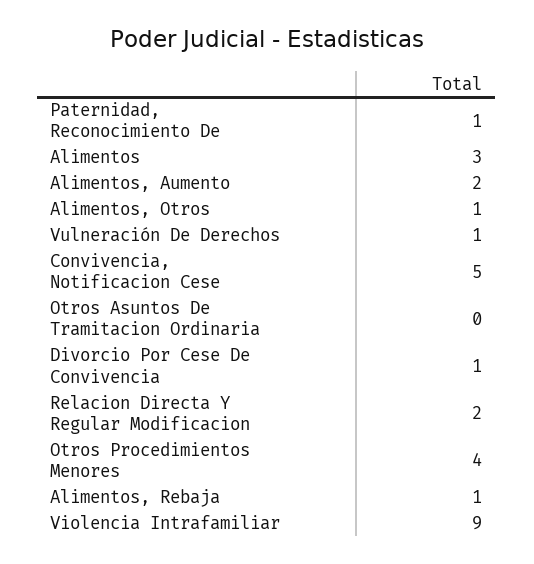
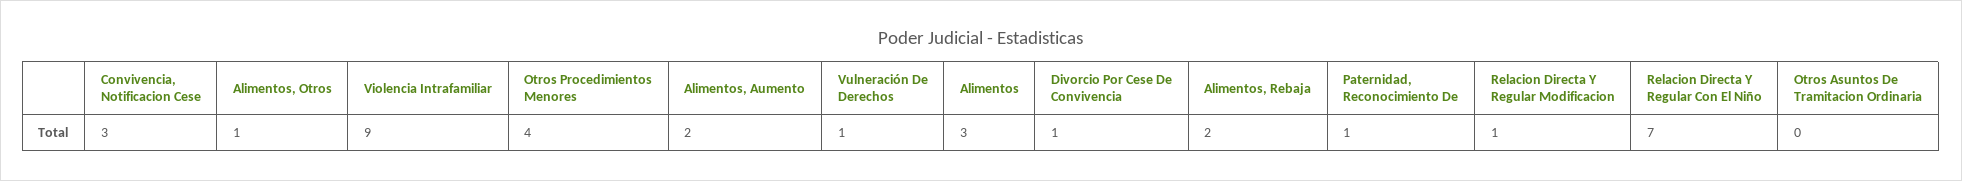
Convivencia, Notificacion Cese: 5 -> 3
Relacion Directa Y Regular Modificacion: 2 -> 1
Alimentos, Rebaja: 1 -> 2
Relacion Directa Y Regular Con El Niño: none -> 7

